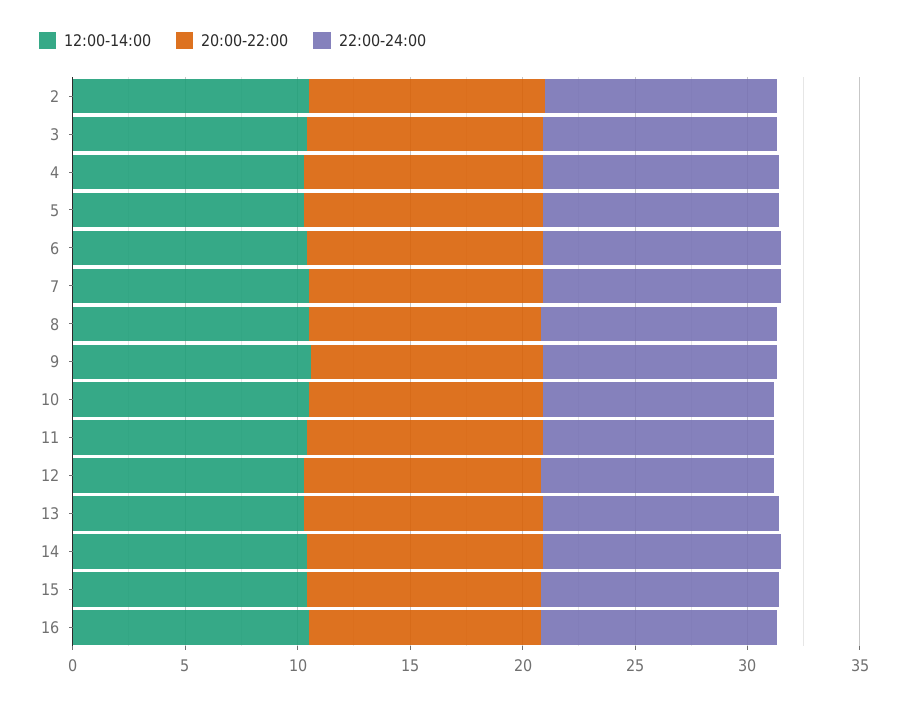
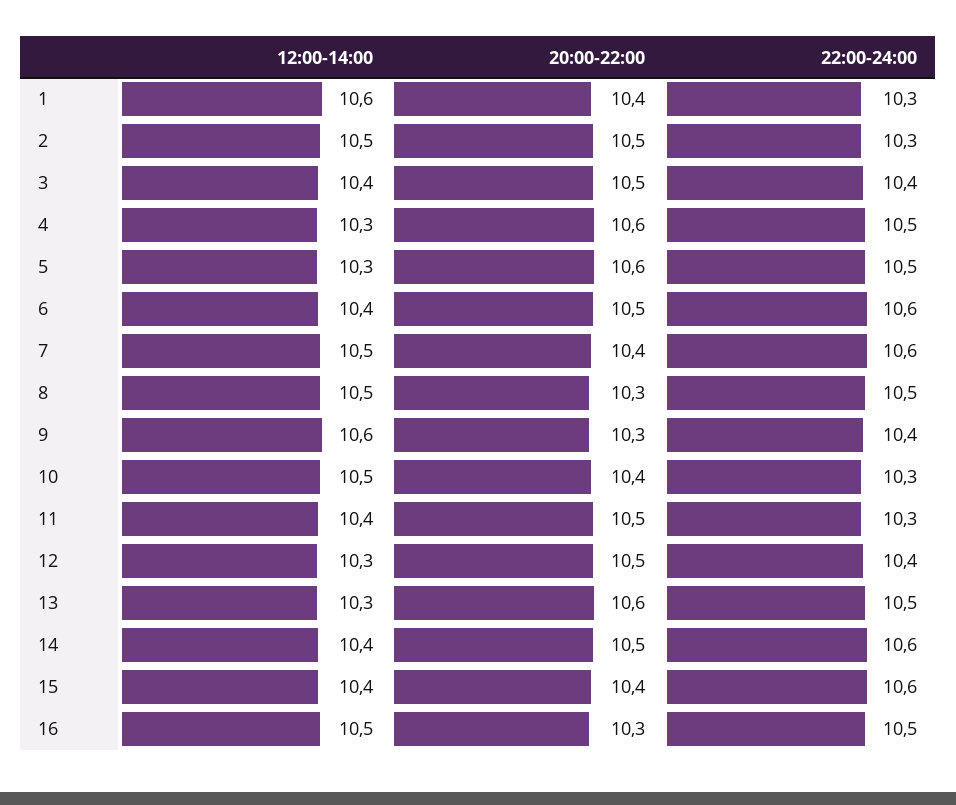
12:00-14:00, 1: none -> 10.6
20:00-22:00, 1: none -> 10.4
22:00-24:00, 1: none -> 10.3

